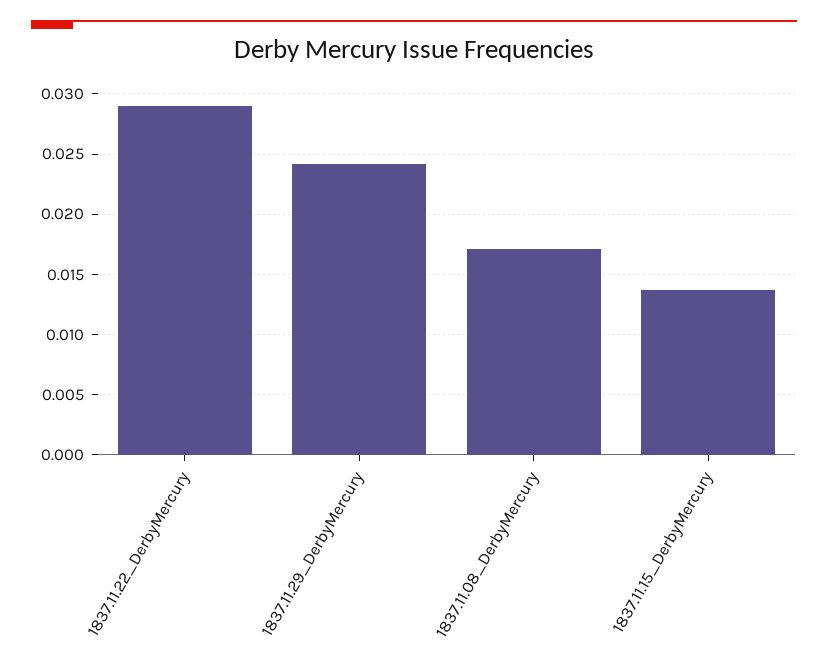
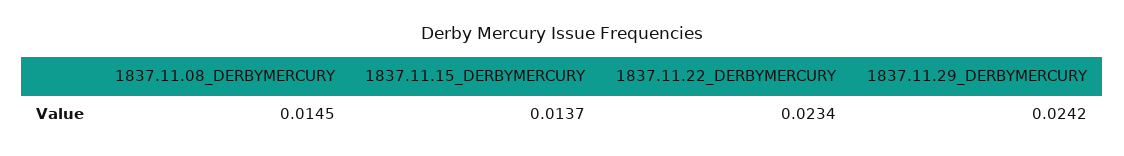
1837.11.22_DerbyMercury: 0.029 -> 0.0234
1837.11.08_DerbyMercury: 0.017 -> 0.0145

